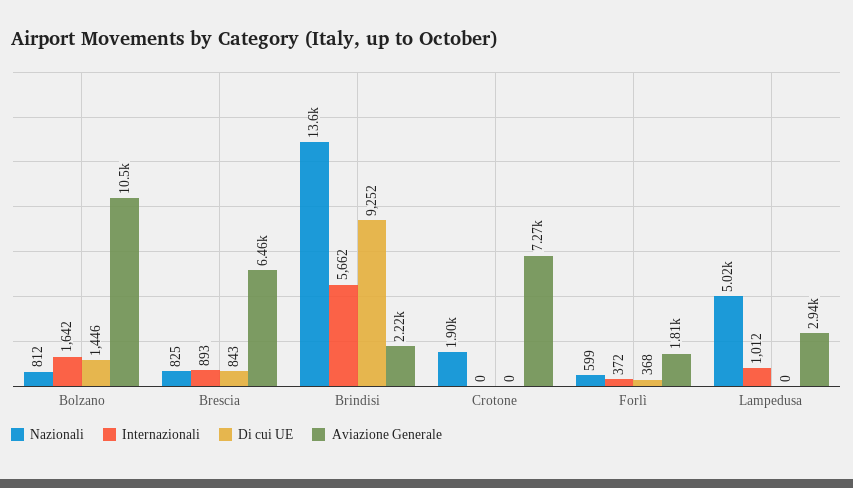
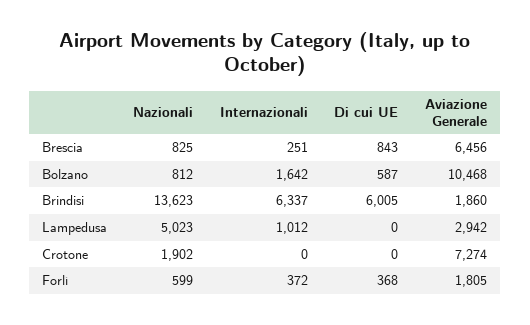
Di cui UE, Bolzano: 1446 -> 587
Internazionali, Brescia: 893 -> 251
Internazionali, Brindisi: 5662 -> 6337
Di cui UE, Brindisi: 9252 -> 6005
Aviazione Generale, Brindisi: 2220 -> 1860

